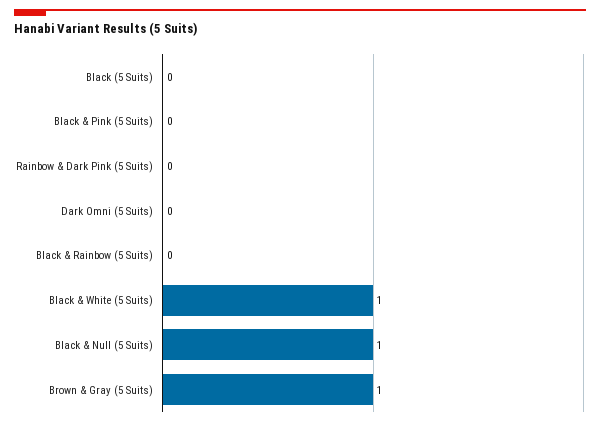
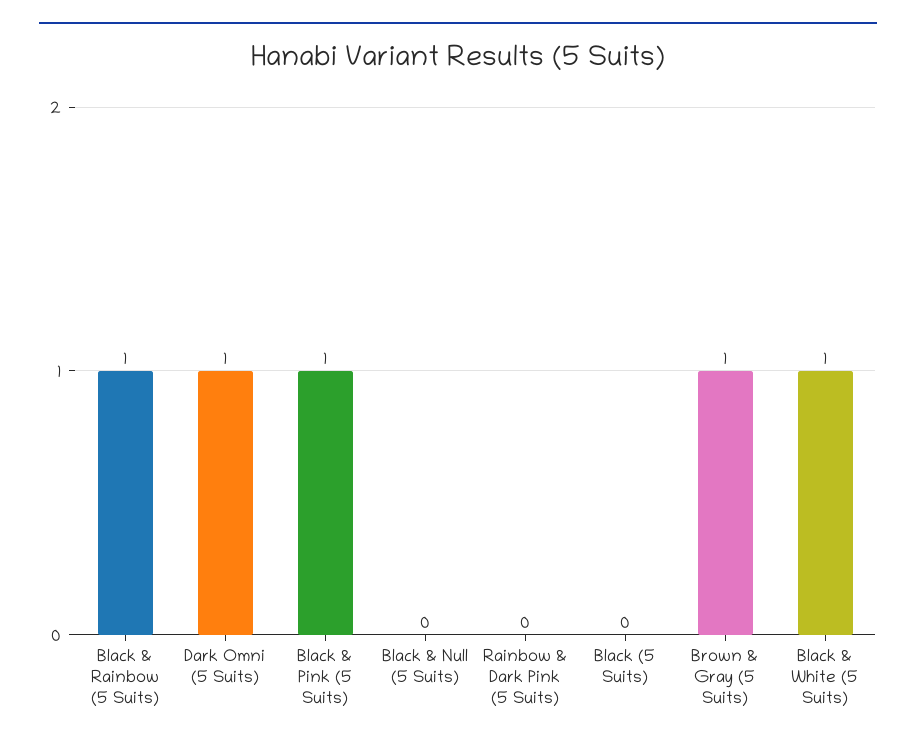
Black & Pink (5 Suits): 0 -> 1
Dark Omni (5 Suits): 0 -> 1
Black & Rainbow (5 Suits): 0 -> 1
Black & Null (5 Suits): 1 -> 0

